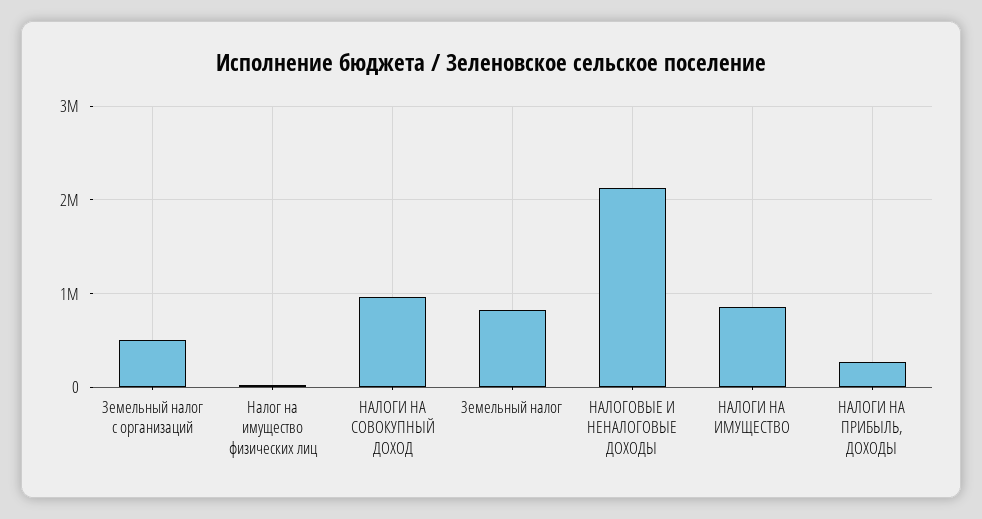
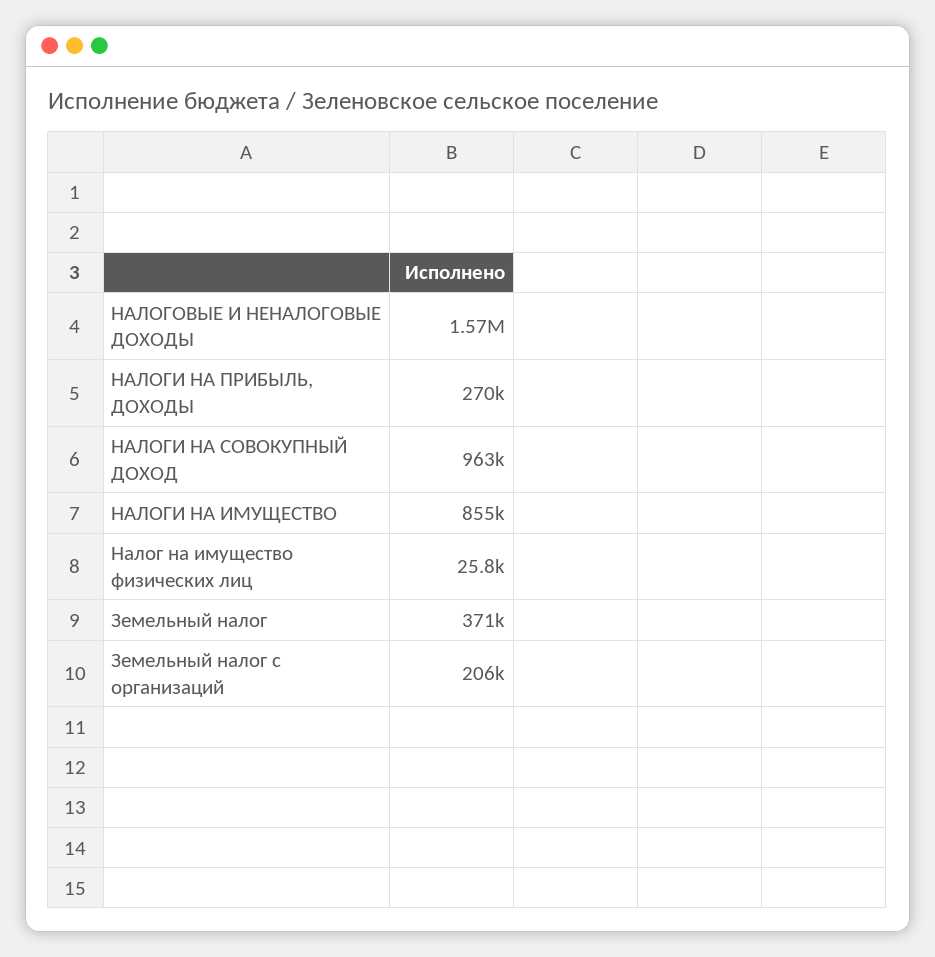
Земельный налог с организаций: 500000 -> 206000
Земельный налог: 800000 -> 371000
НАЛОГОВЫЕ И НЕНАЛОГОВЫЕ ДОХОДЫ: 2100000 -> 1570000

